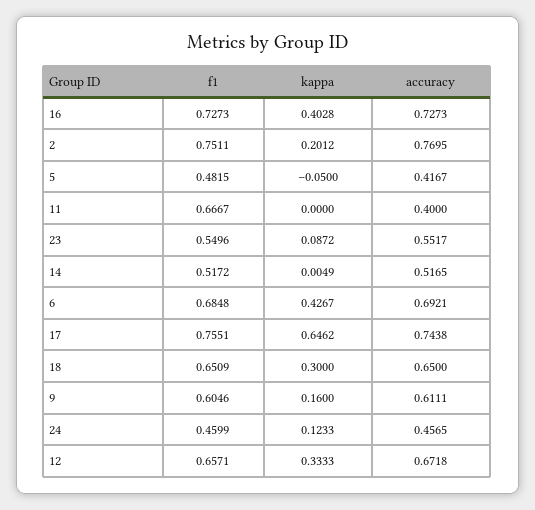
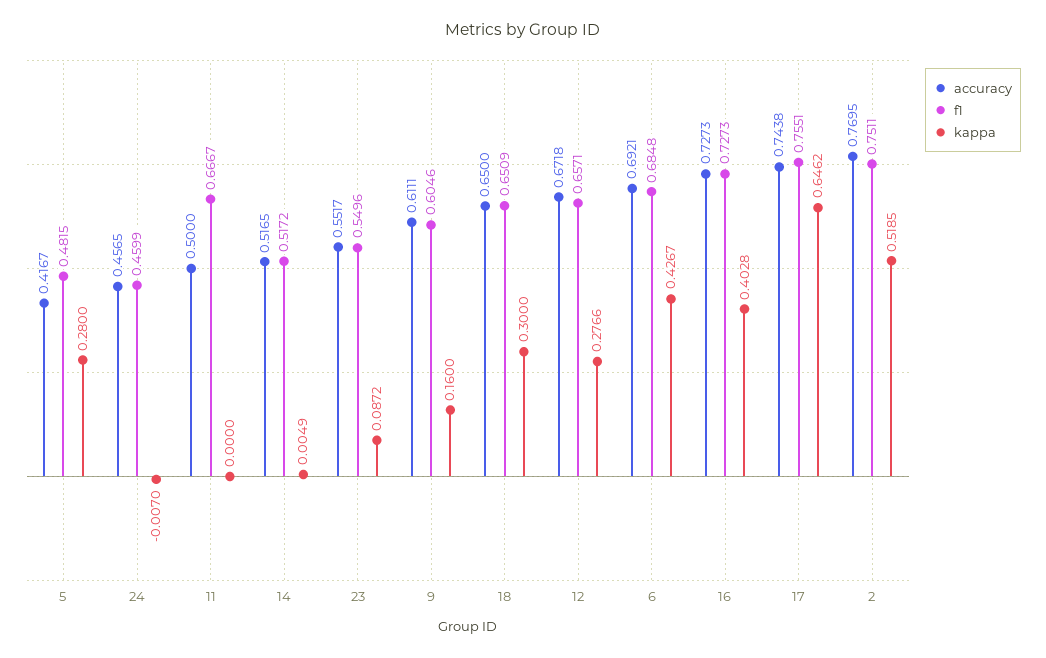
kappa, 2: 0.2012 -> 0.5185
kappa, 5: -0.05 -> 0.28
accuracy, 11: 0.4 -> 0.5
kappa, 24: 0.1233 -> -0.007
kappa, 12: 0.3333 -> 0.2766

